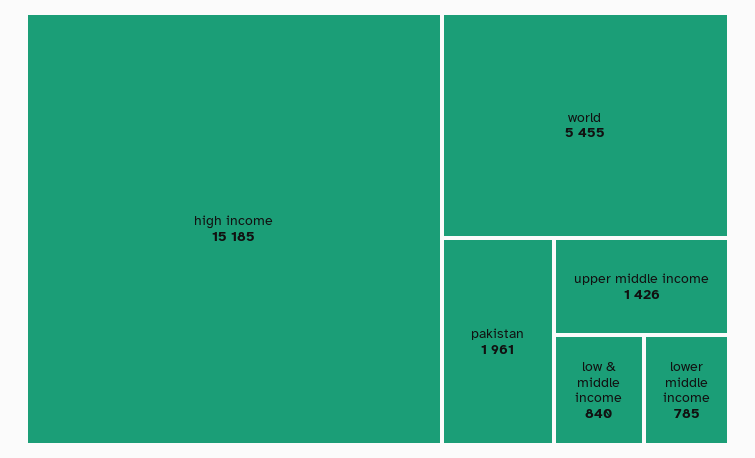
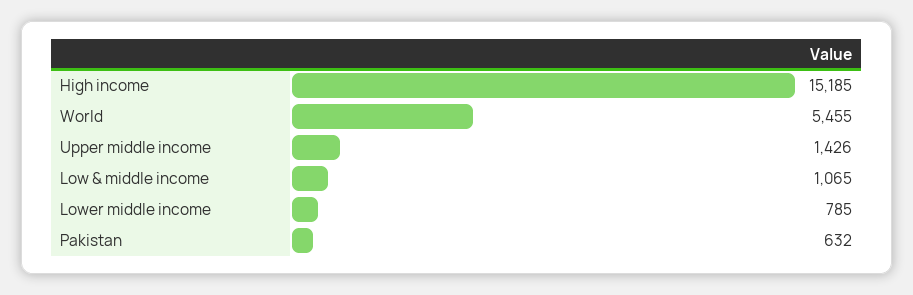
pakistan: 1961 -> 632
low & middle income: 840 -> 1065

